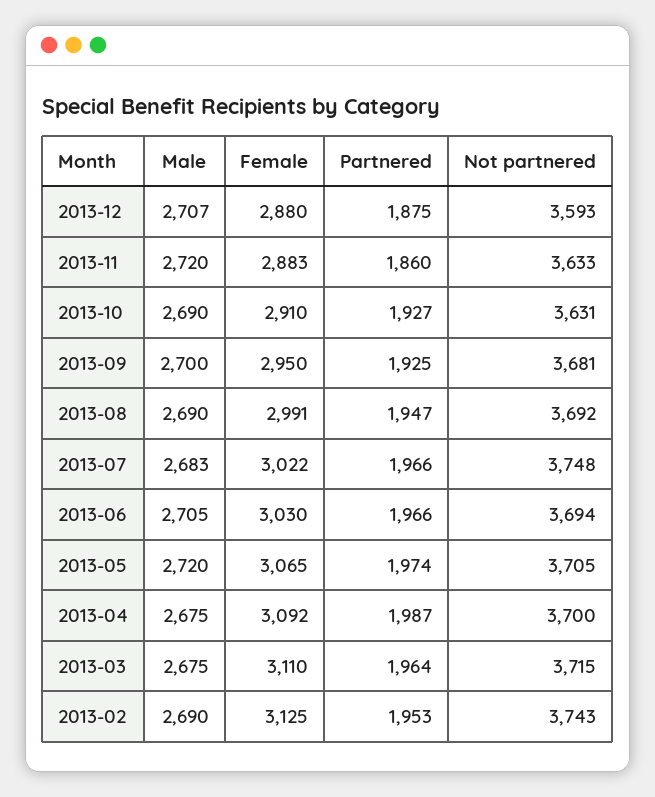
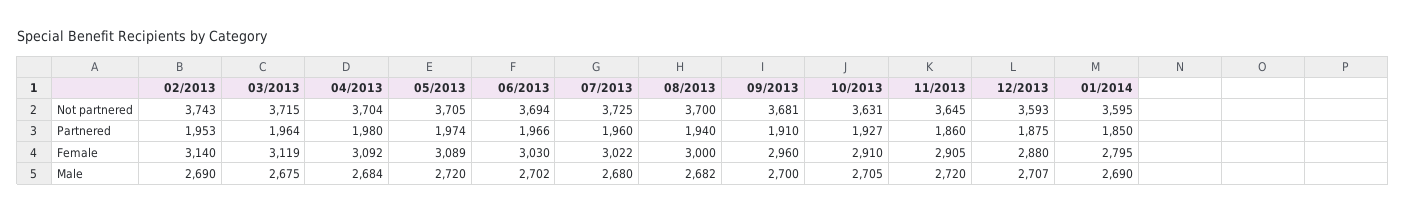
Female, 2013-11: 2883 -> 2905
Not partnered, 2013-11: 3633 -> 3645
Male, 2013-10: 2690 -> 2705
Female, 2013-09: 2950 -> 2960
Partnered, 2013-09: 1925 -> 1910
Male, 2013-08: 2690 -> 2682
Female, 2013-08: 2991 -> 3000
Partnered, 2013-08: 1947 -> 1940
Not partnered, 2013-08: 3692 -> 3700
Male, 2013-07: 2683 -> 2680
Partnered, 2013-07: 1966 -> 1960
Not partnered, 2013-07: 3748 -> 3725
Male, 2013-06: 2705 -> 2702
Female, 2013-05: 3065 -> 3089
Male, 2013-04: 2675 -> 2684
Partnered, 2013-04: 1987 -> 1980
Not partnered, 2013-04: 3700 -> 3704
Female, 2013-03: 3110 -> 3119
Female, 2013-02: 3125 -> 3140
Not partnered, 01/2014: none -> 3595
Partnered, 01/2014: none -> 1850
Female, 01/2014: none -> 2795
Male, 01/2014: none -> 2690

